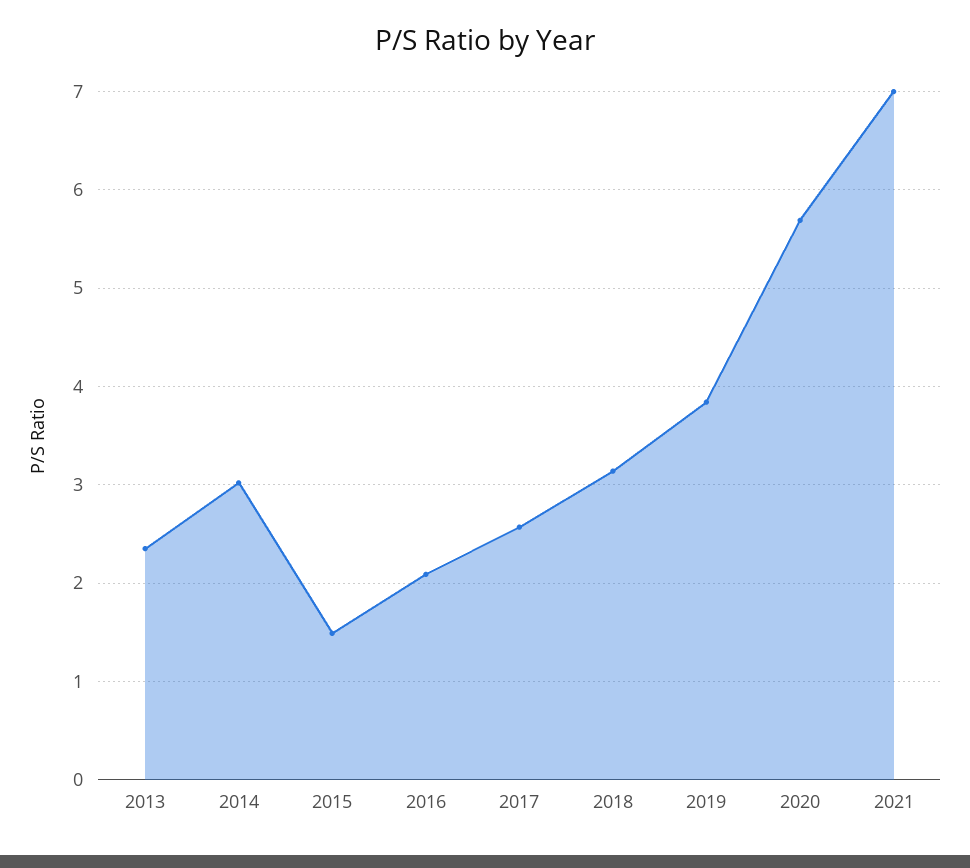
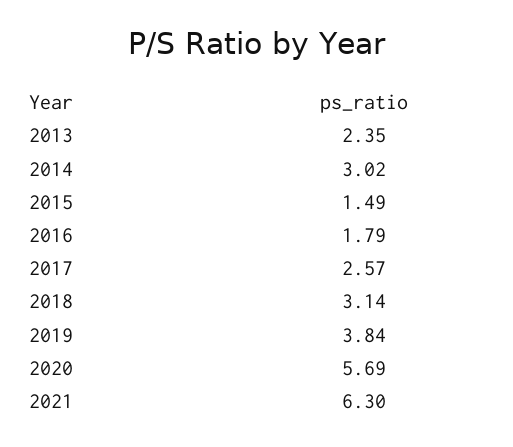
2016: 2.1 -> 1.79
2021: 7 -> 6.3

